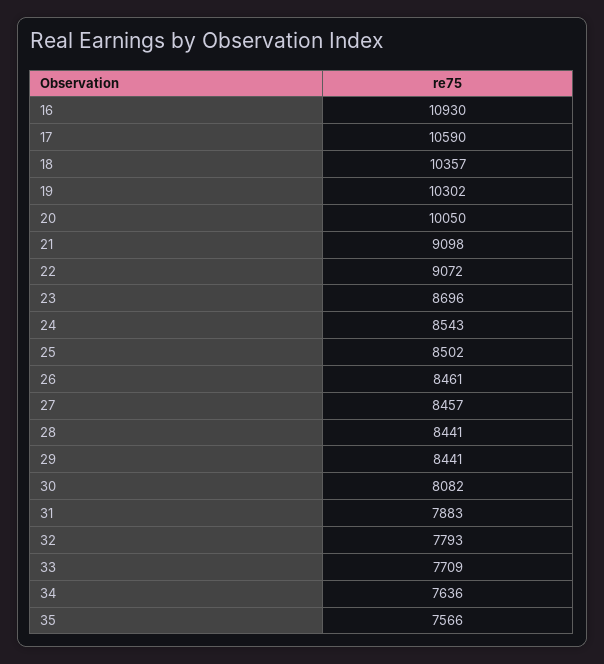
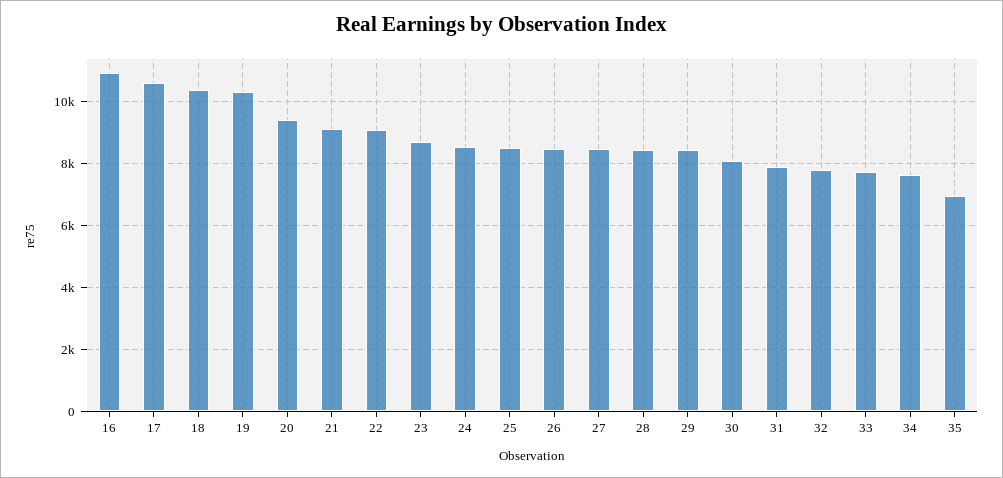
20: 10050 -> 9400
35: 7566 -> 7000

